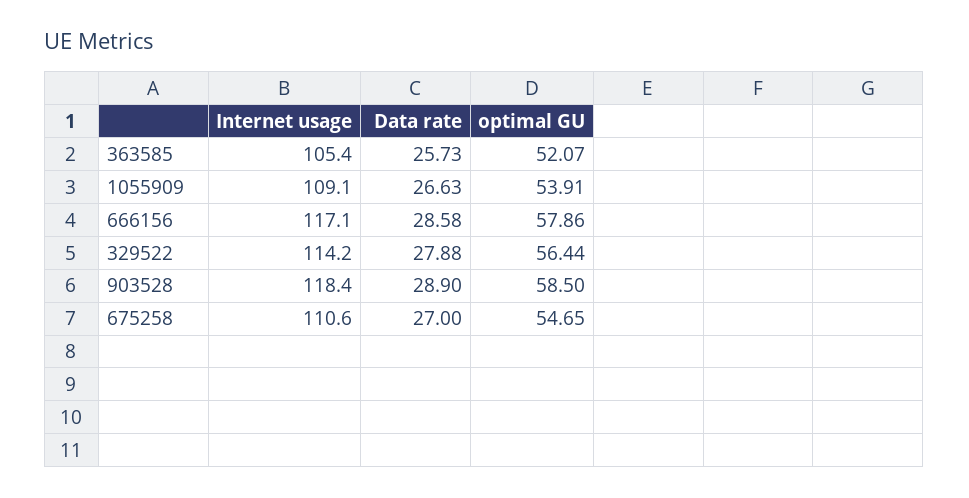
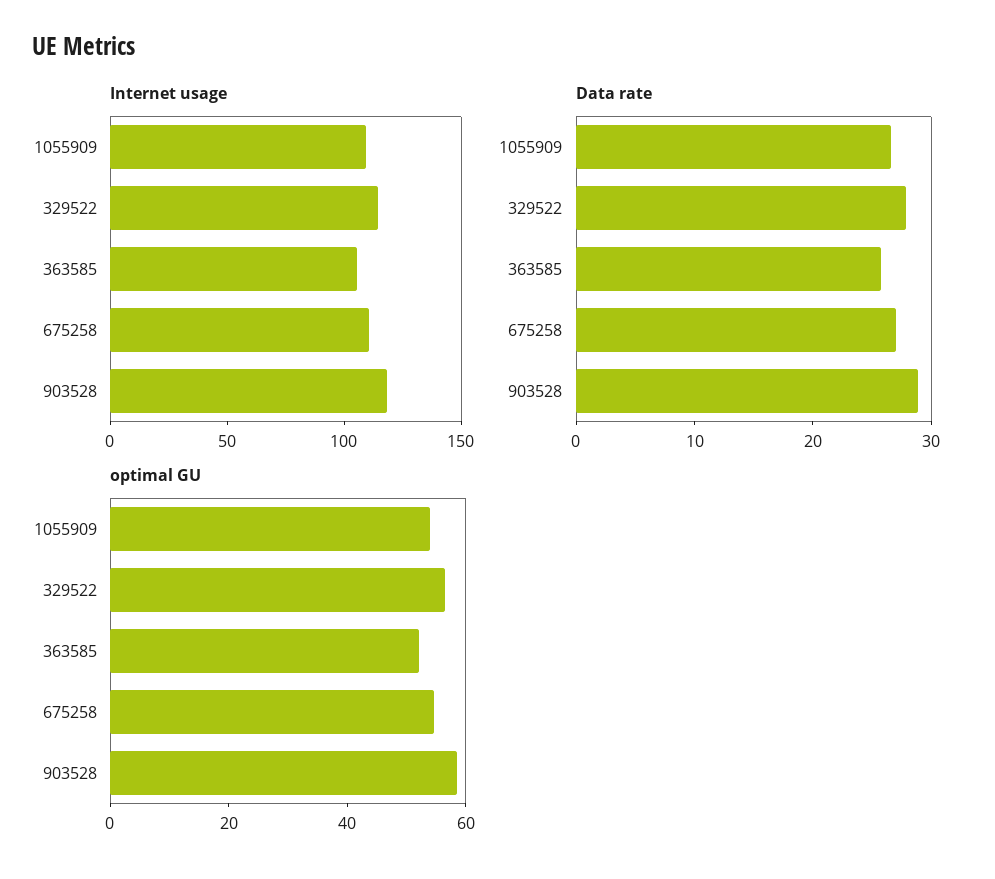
Internet usage, 666156: 117.1 -> none
Data rate, 666156: 28.58 -> none
optimal GU, 666156: 57.86 -> none

